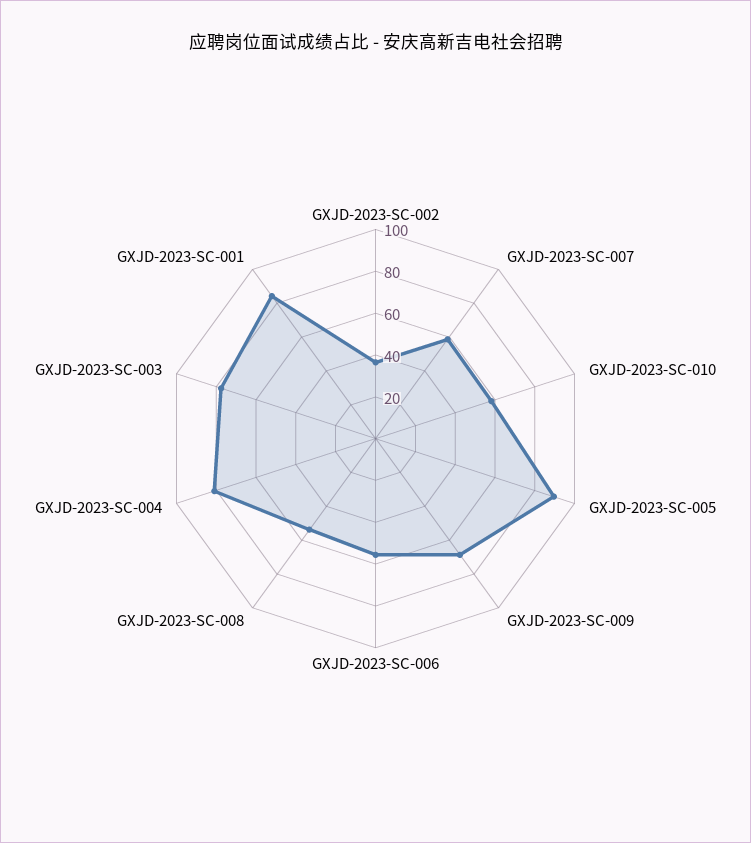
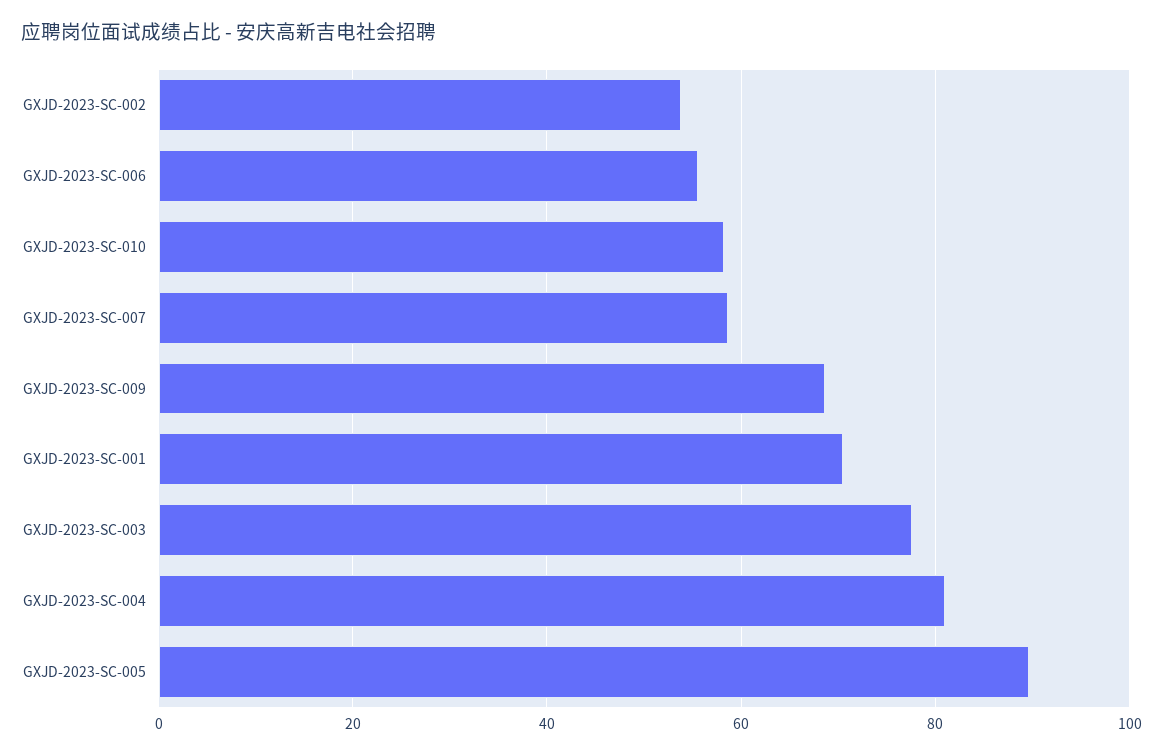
GXJD-2023-SC-002: 35 -> 54
GXJD-2023-SC-008: 55 -> none
GXJD-2023-SC-001: 85 -> 70

